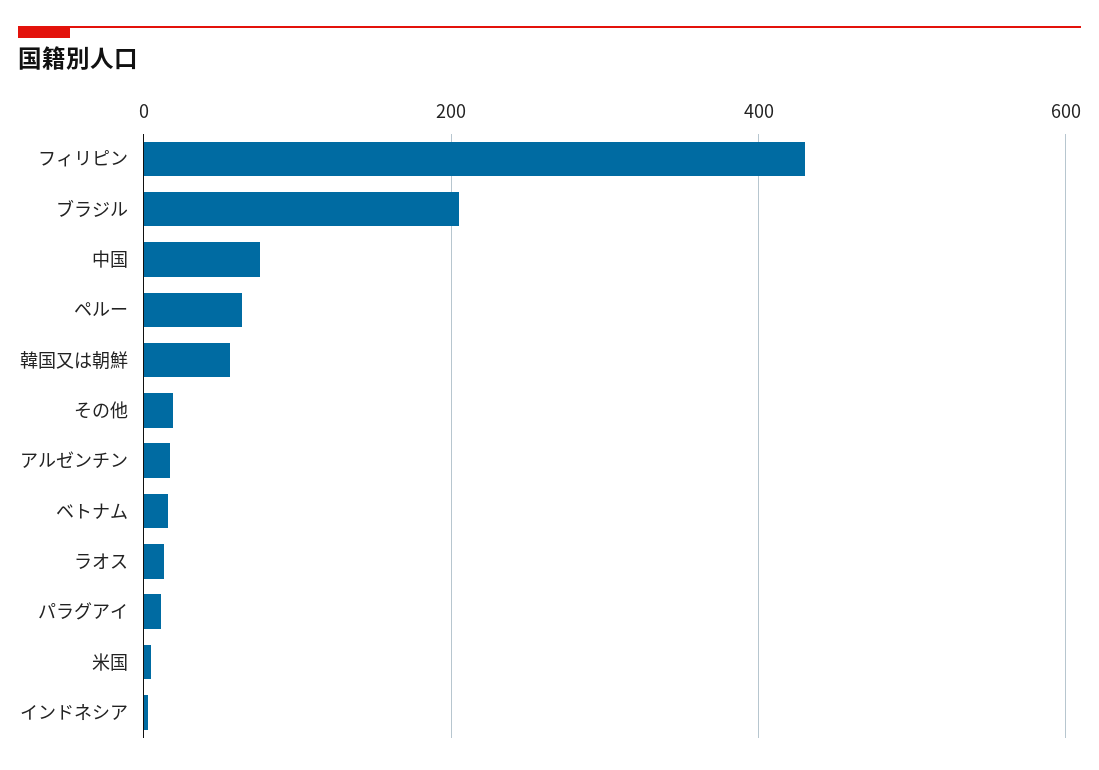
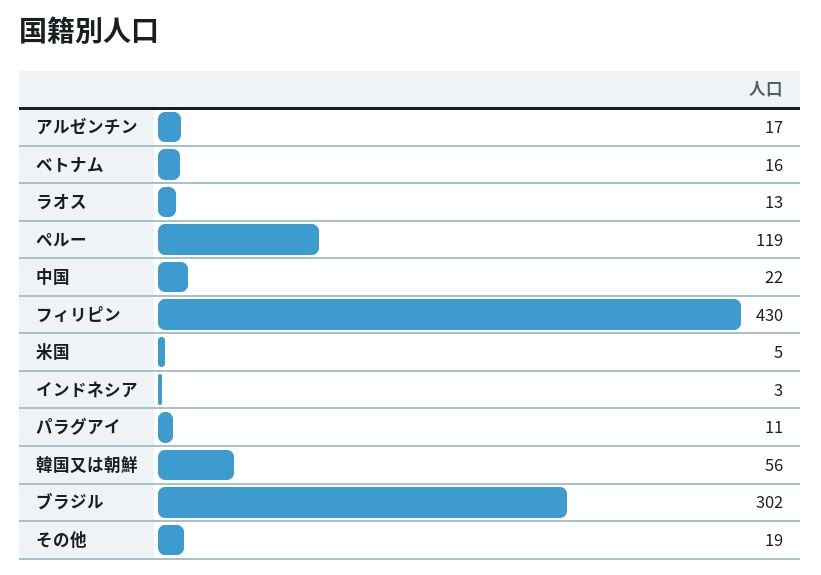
ブラジル: 200 -> 302
中国: 80 -> 22
ペルー: 60 -> 119

